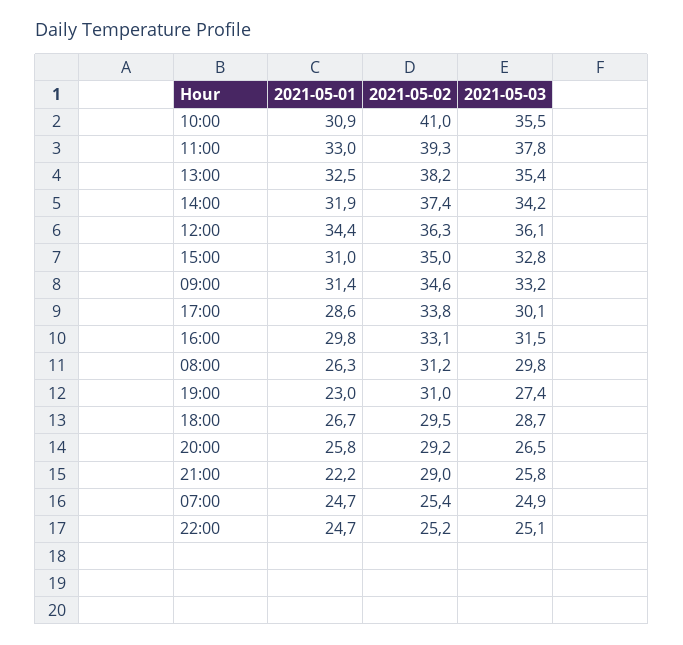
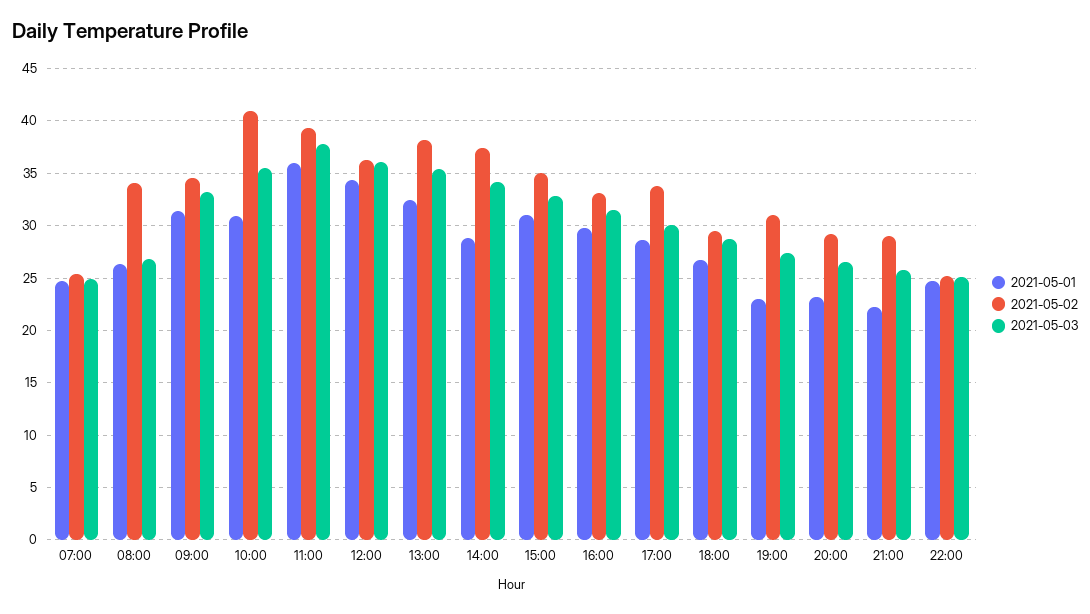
2021-05-01, 11:00: 33 -> 36
2021-05-01, 14:00: 31.9 -> 29
2021-05-02, 08:00: 31.2 -> 34
2021-05-03, 08:00: 29.8 -> 27
2021-05-01, 20:00: 25.8 -> 23

